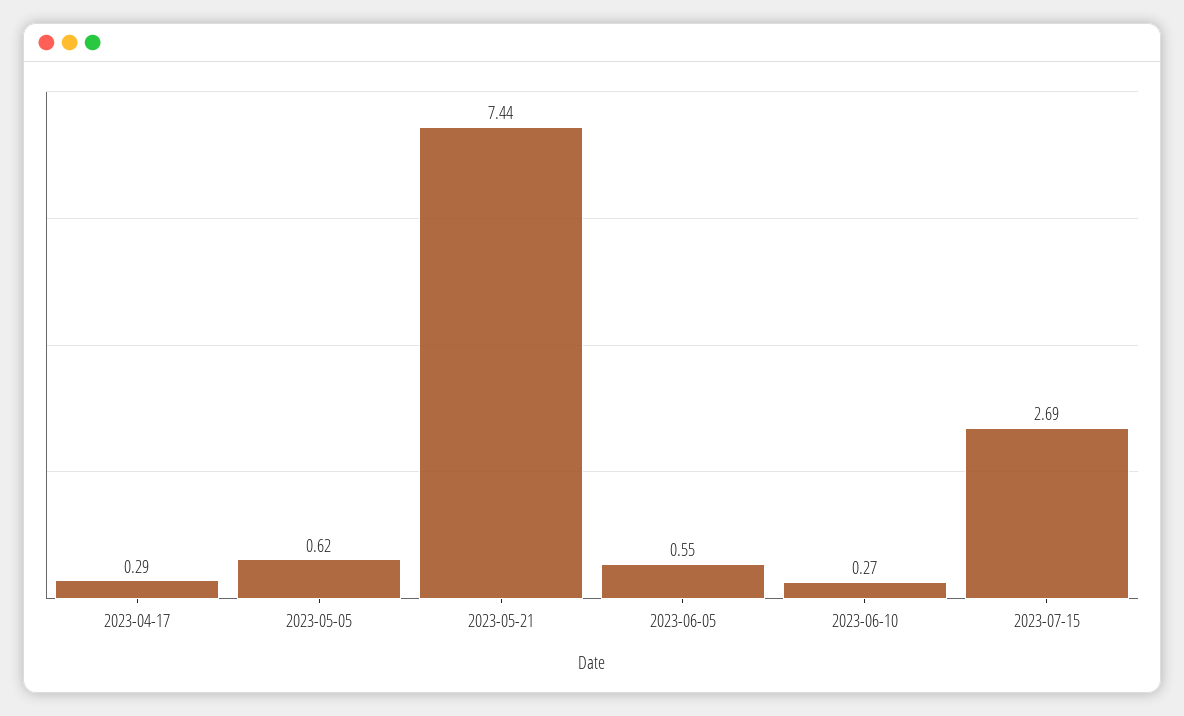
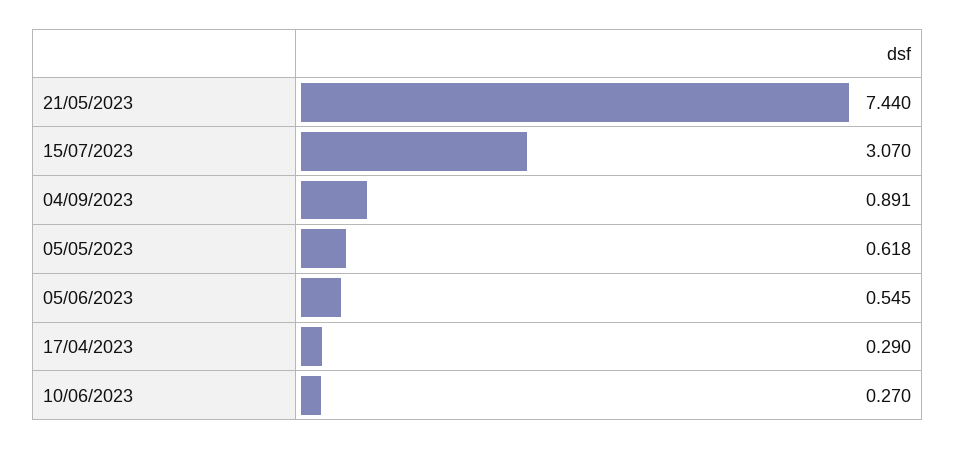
2023-07-15: 2.69 -> 3.07
04/09/2023: none -> 0.891

